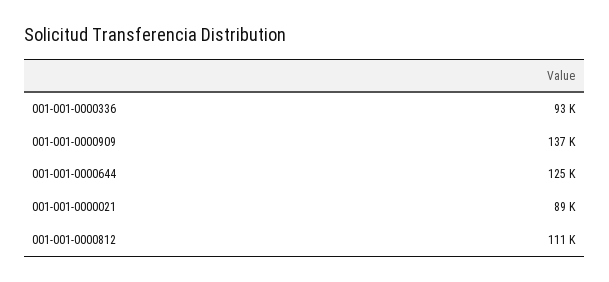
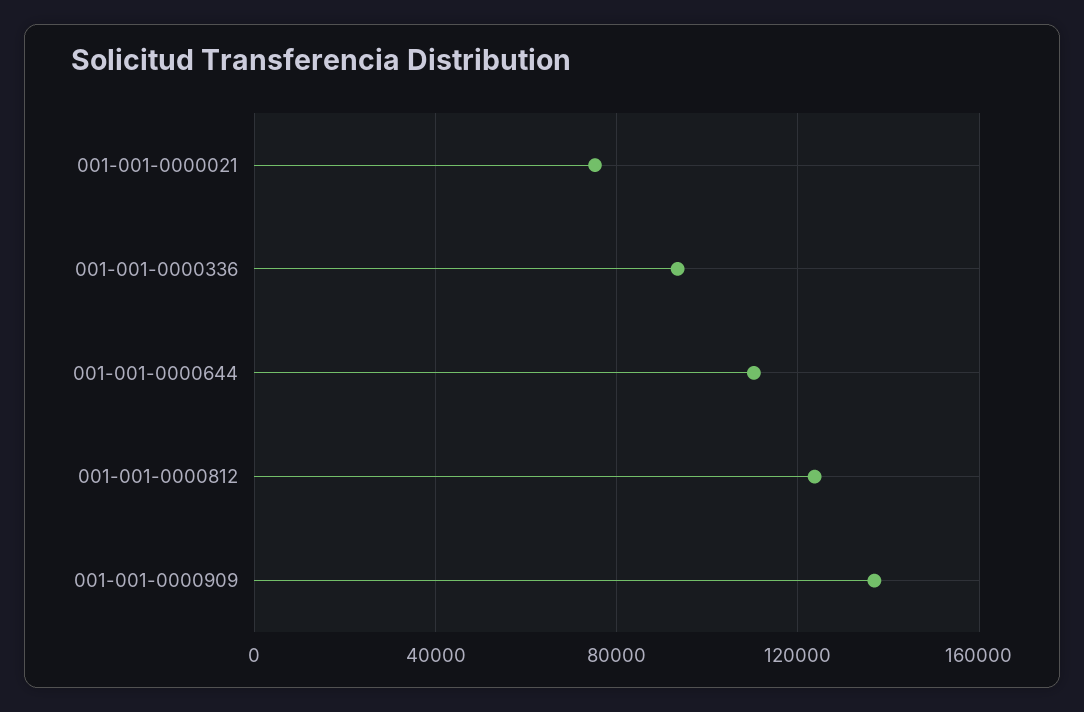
001-001-0000644: 125000 -> 110000
001-001-0000021: 89000 -> 75000
001-001-0000812: 111000 -> 125000

